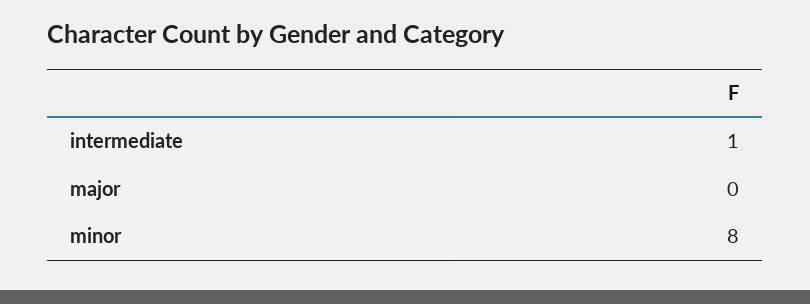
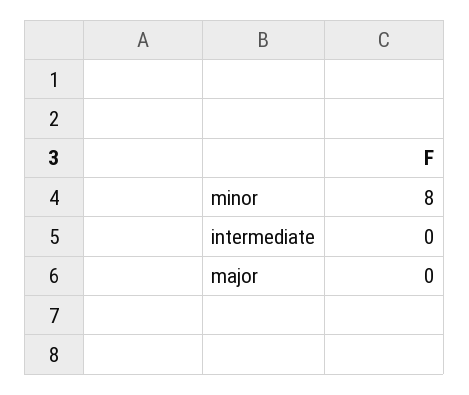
intermediate: 1 -> 0

